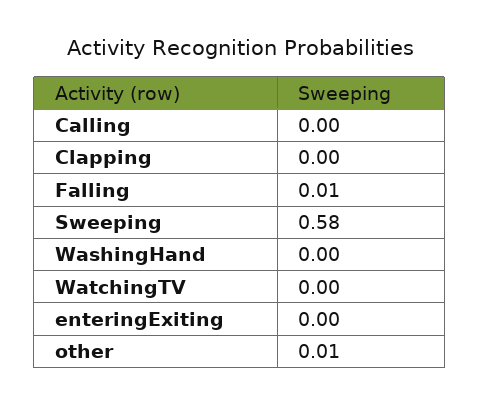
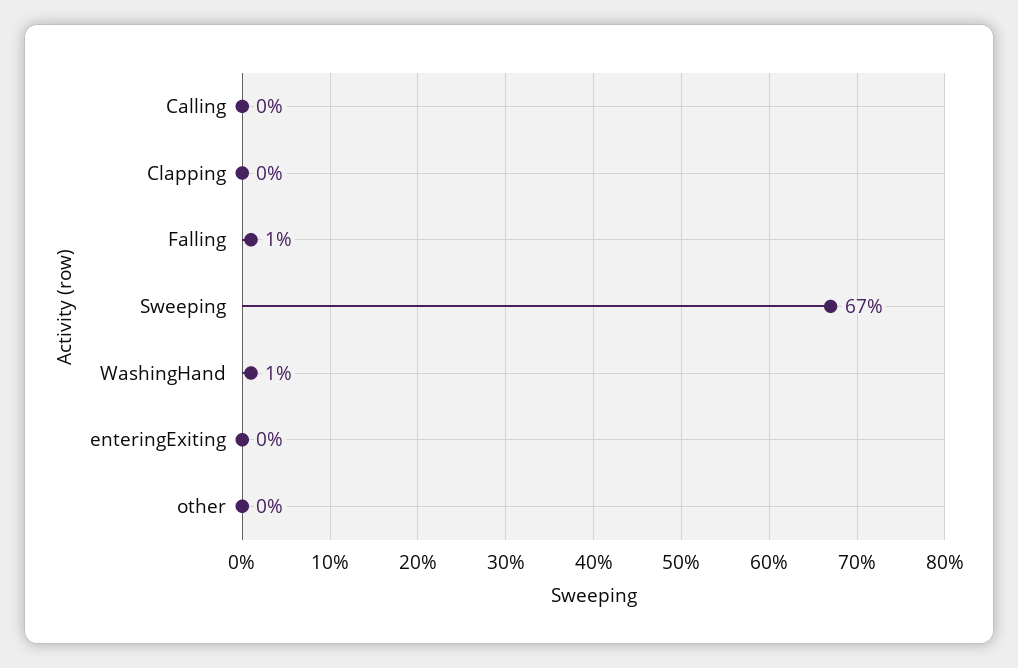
Sweeping: 0.58 -> 0.67
WashingHand: 0 -> 0.01
WatchingTV: 0 -> none
other: 0.01 -> 0

